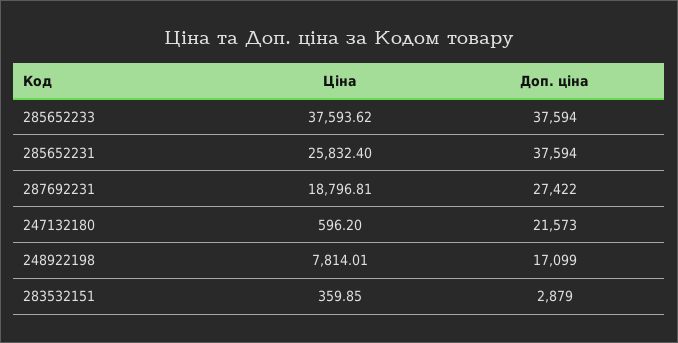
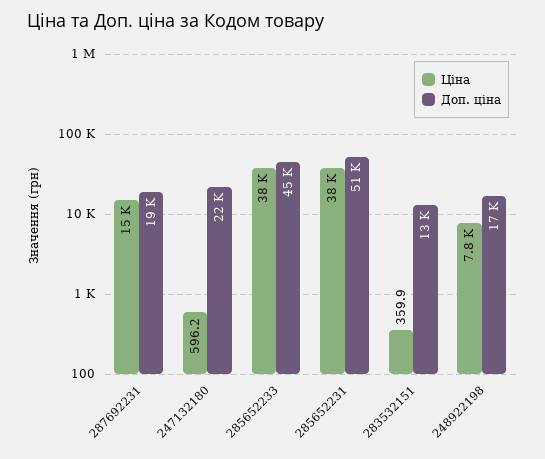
Доп. ціна, 285652233: 37594 -> 45000
Ціна, 285652231: 25832.4 -> 38000
Доп. ціна, 285652231: 37594 -> 51000
Ціна, 287692231: 18796.81 -> 15000
Доп. ціна, 287692231: 27422 -> 19000
Доп. ціна, 283532151: 2879 -> 13000

